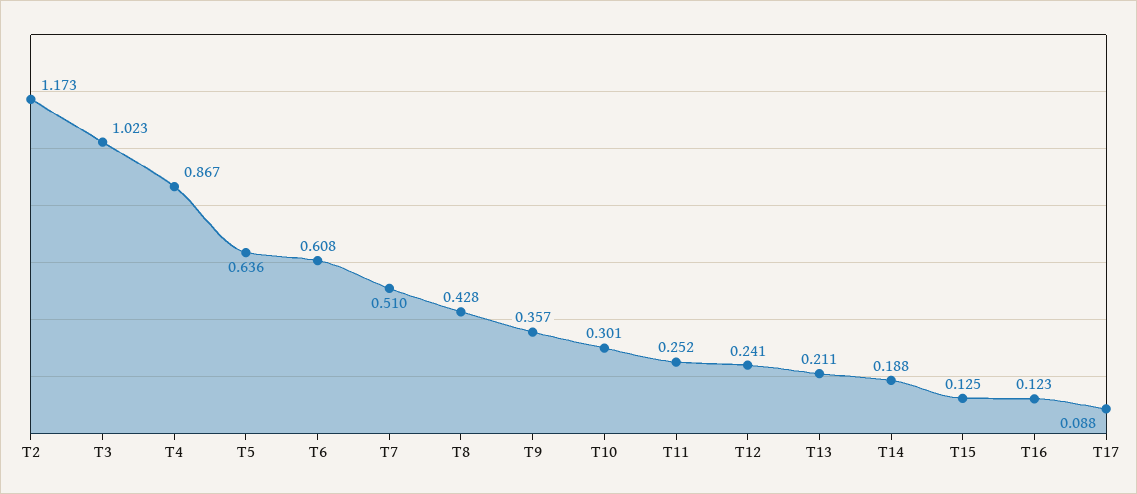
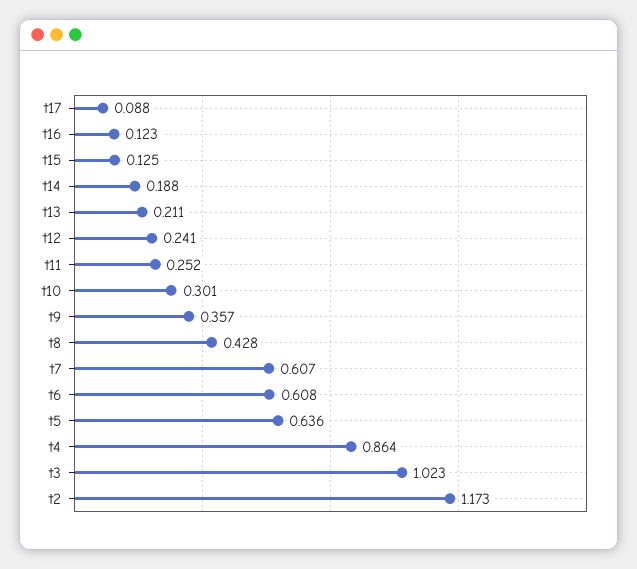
T4: 0.867 -> 0.864
T7: 0.51 -> 0.607

